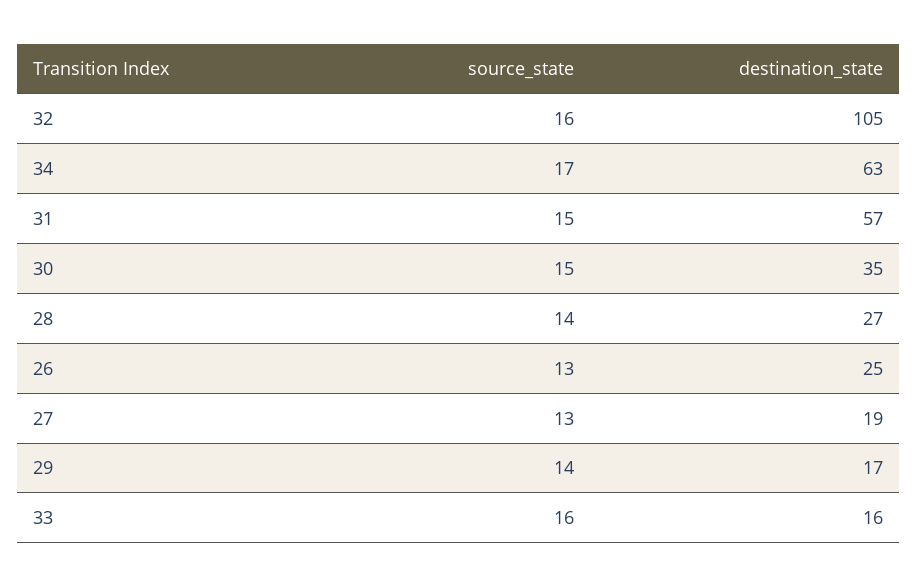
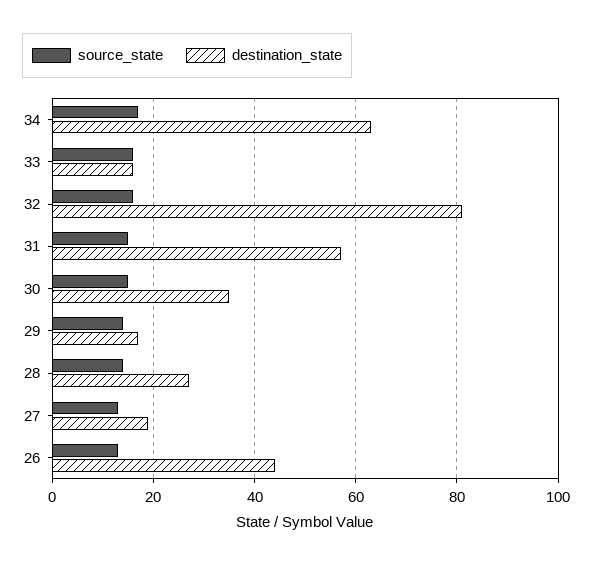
destination_state, 32: 105 -> 80
destination_state, 26: 25 -> 45

